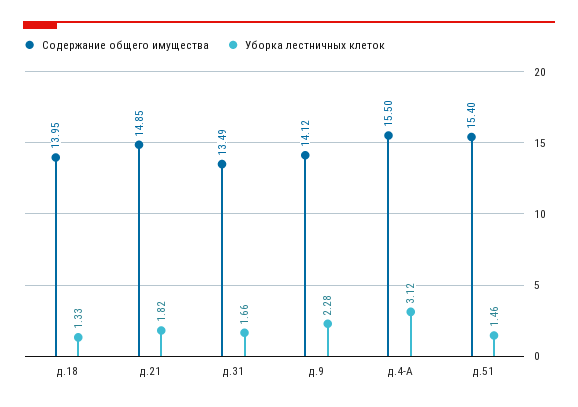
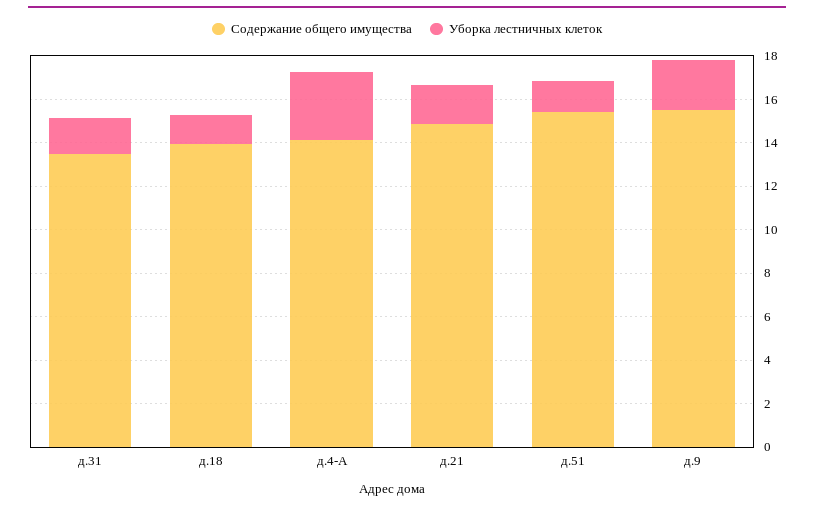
Содержание общего имущества, д.9: 14.12 -> 15.5
Содержание общего имущества, д.4-А: 15.5 -> 14

